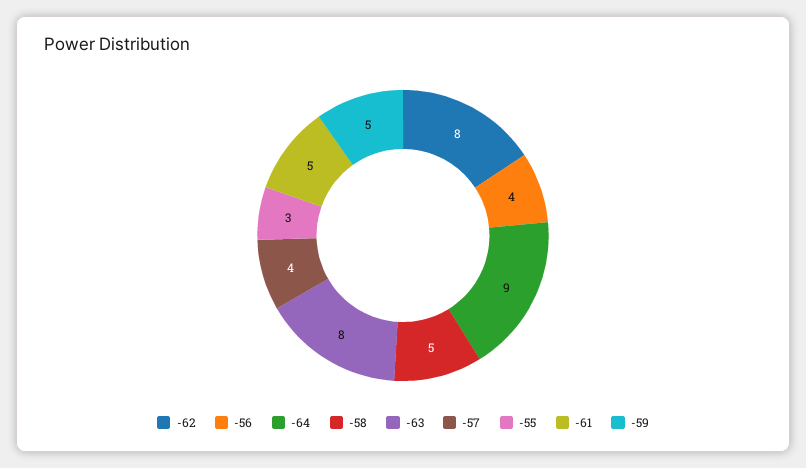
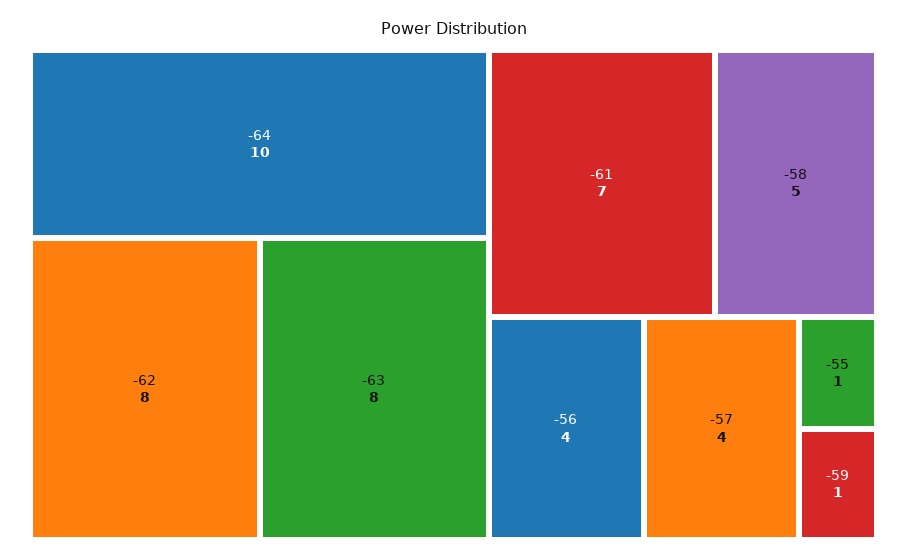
-64: 9 -> 10
-55: 3 -> 1
-61: 5 -> 7
-59: 5 -> 1

